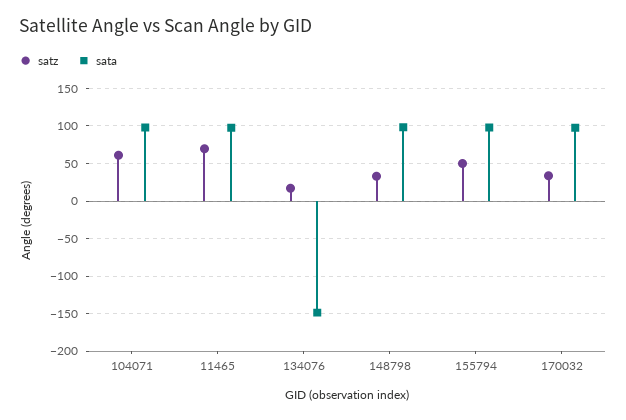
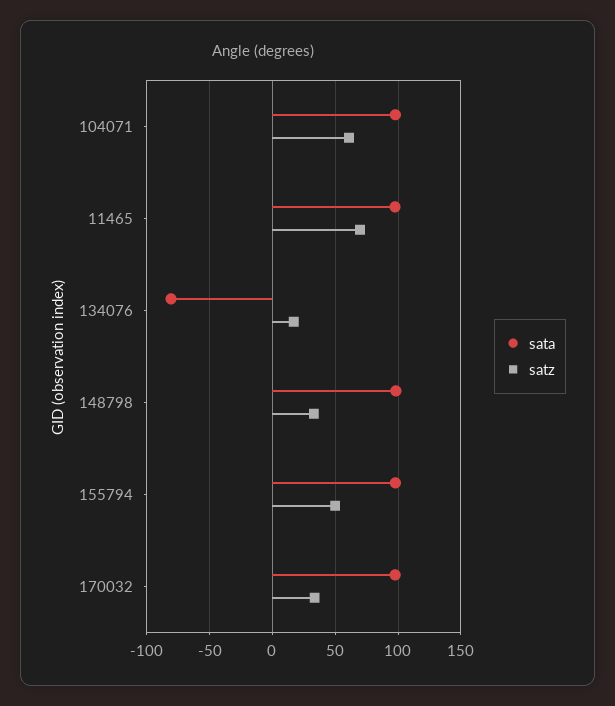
sata, 134076: -150 -> -80

